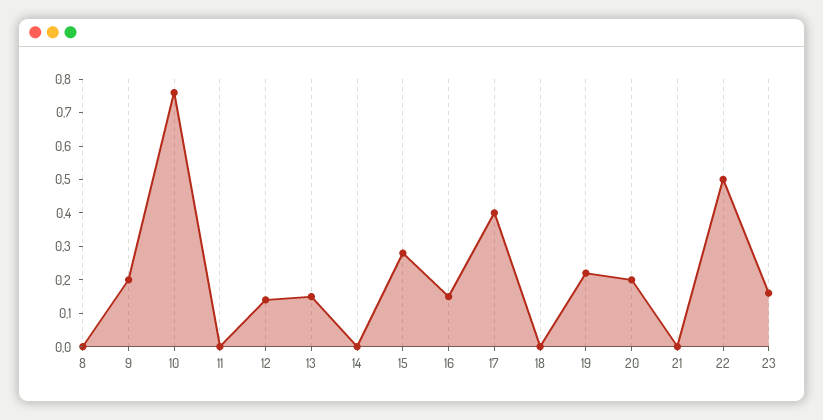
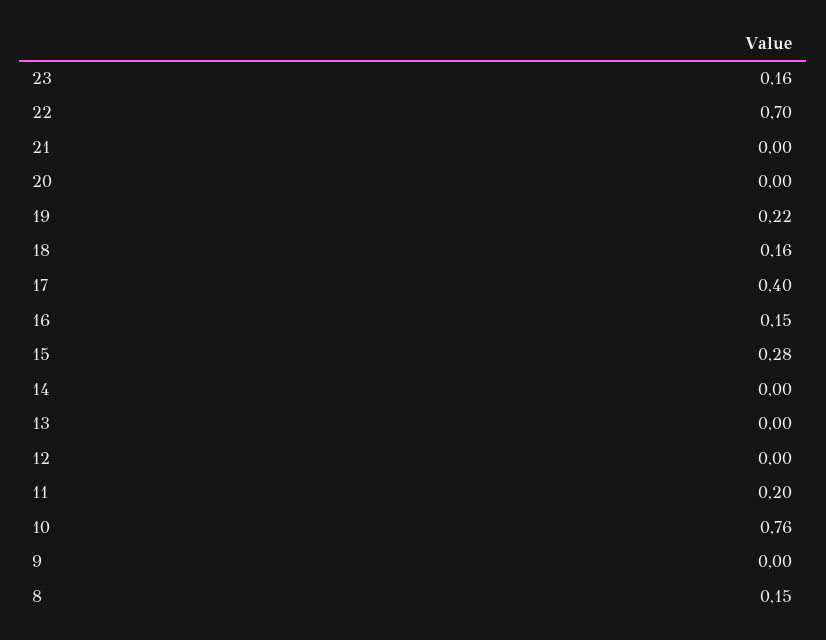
8: 0 -> 0.15
9: 0.2 -> 0
11: 0 -> 0.2
12: 0.15 -> 0
13: 0.15 -> 0
18: 0 -> 0.16
20: 0.2 -> 0
22: 0.5 -> 0.7

